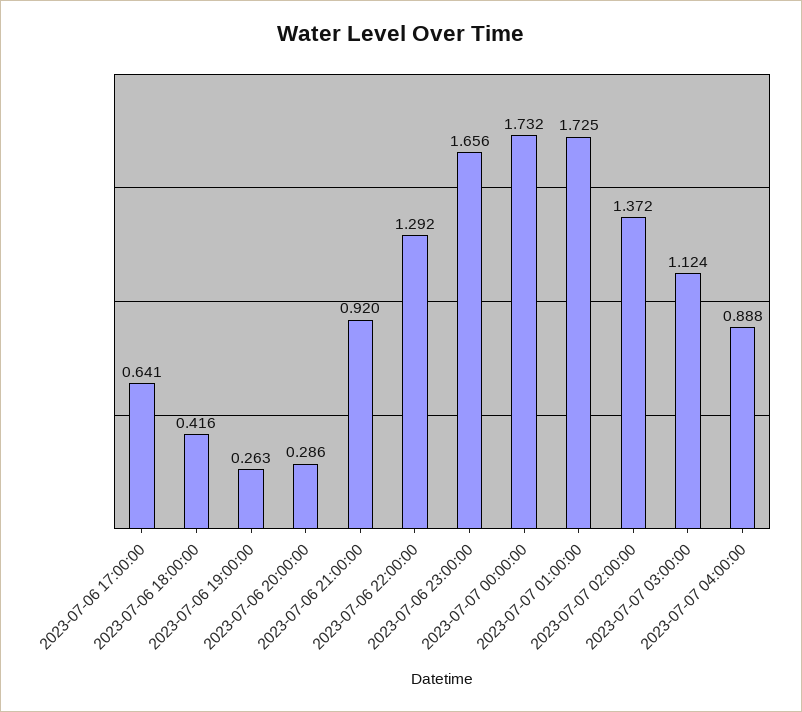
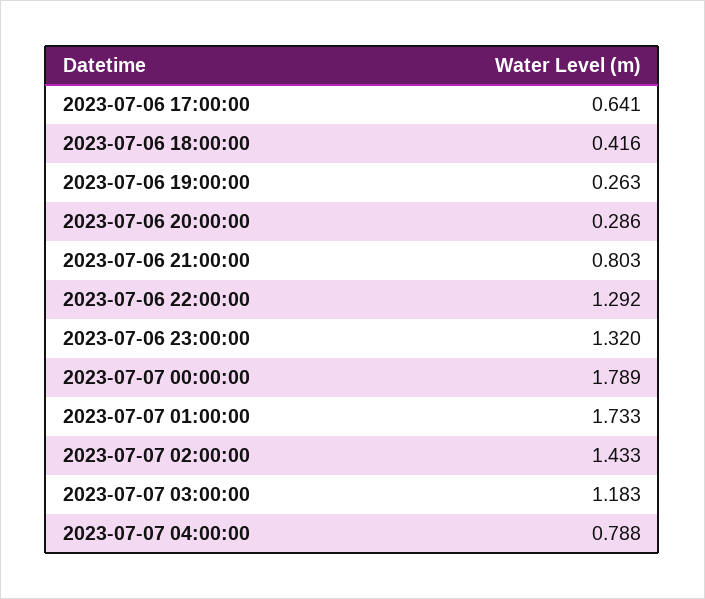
2023-07-06 21:00:00: 0.92 -> 0.803
2023-07-06 23:00:00: 1.656 -> 1.32
2023-07-07 00:00:00: 1.732 -> 1.789
2023-07-07 01:00:00: 1.725 -> 1.733
2023-07-07 02:00:00: 1.372 -> 1.433
2023-07-07 03:00:00: 1.124 -> 1.183
2023-07-07 04:00:00: 0.888 -> 0.788

